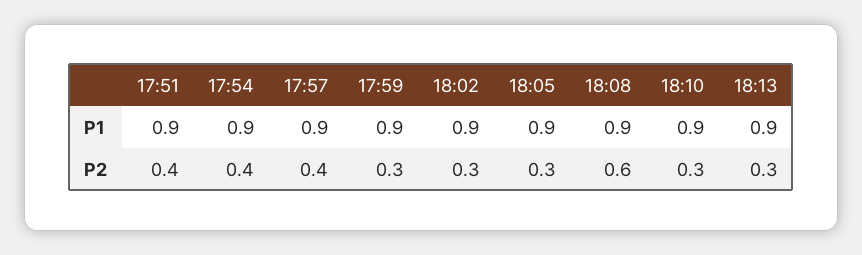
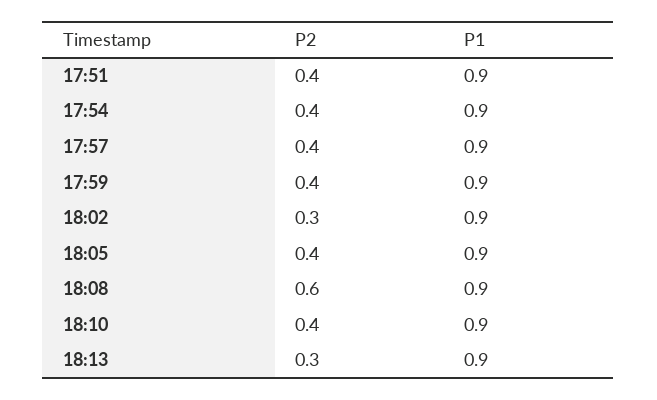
17:59, P2: 0.3 -> 0.4
18:05, P2: 0.3 -> 0.4
18:10, P2: 0.3 -> 0.4

